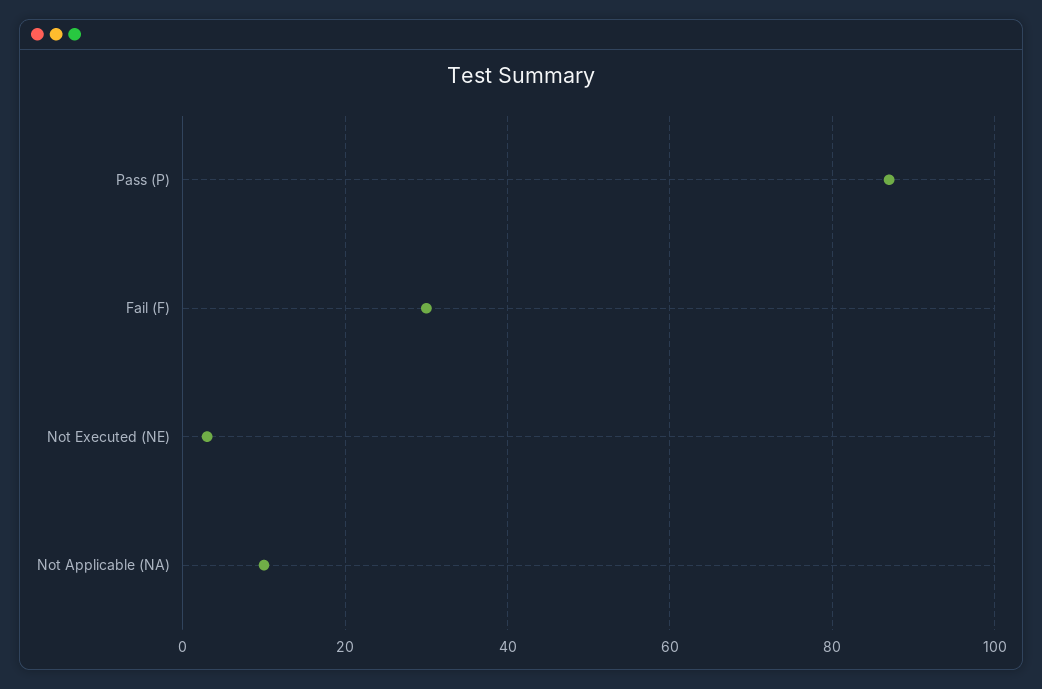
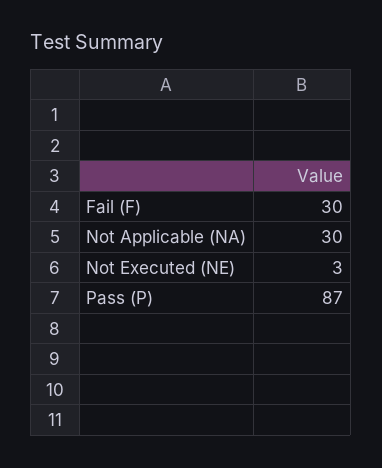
Not Applicable (NA): 10 -> 30

